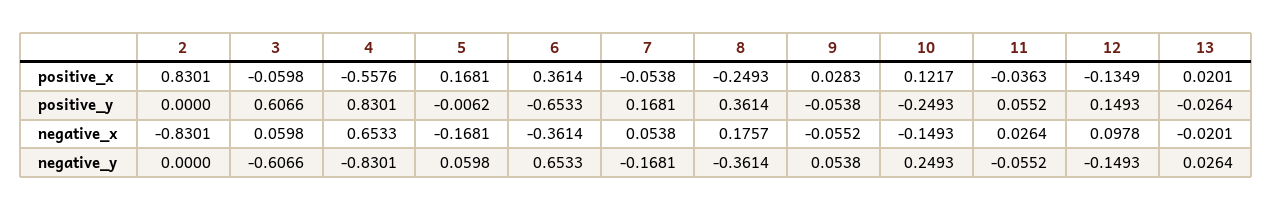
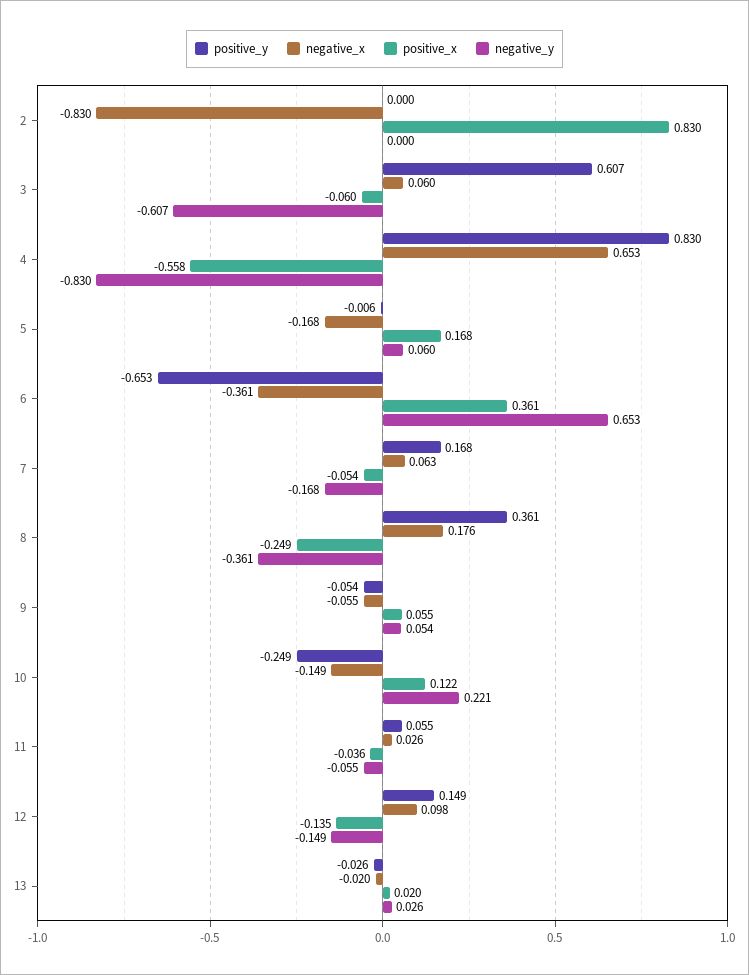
positive_x, 9: 0.0283 -> 0.055
negative_x, 7: 0.0538 -> 0.063
negative_y, 10: 0.2493 -> 0.221

